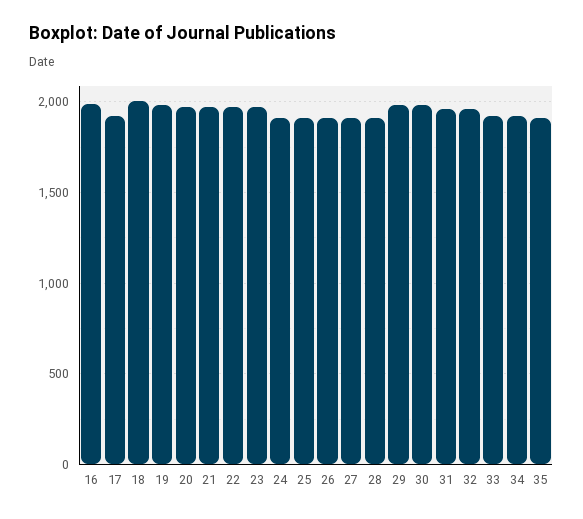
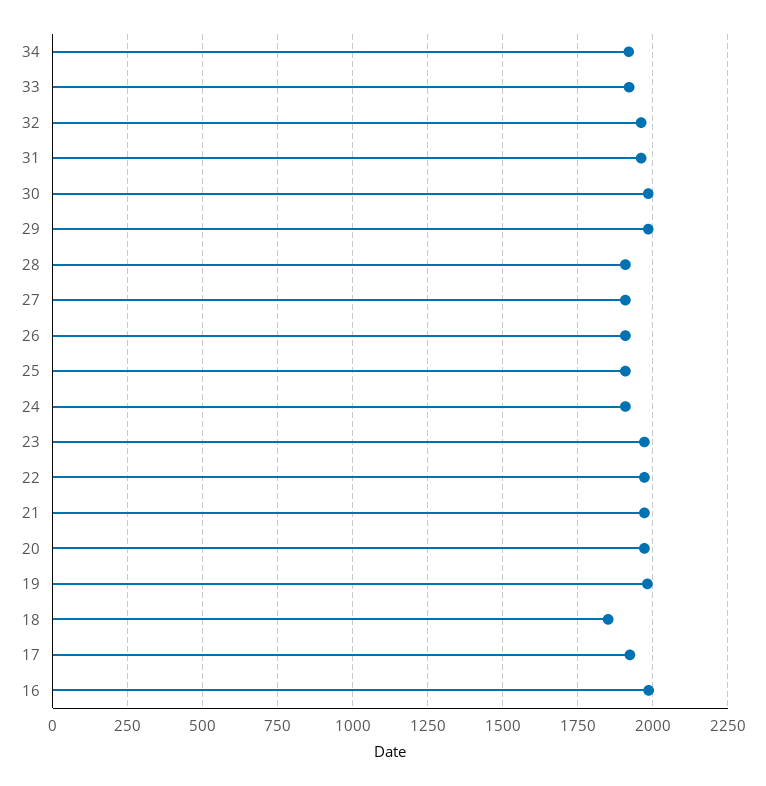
18: 2000 -> 1850
35: 1900 -> none

